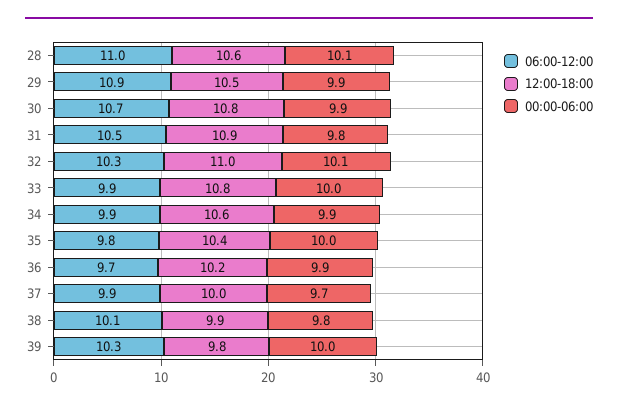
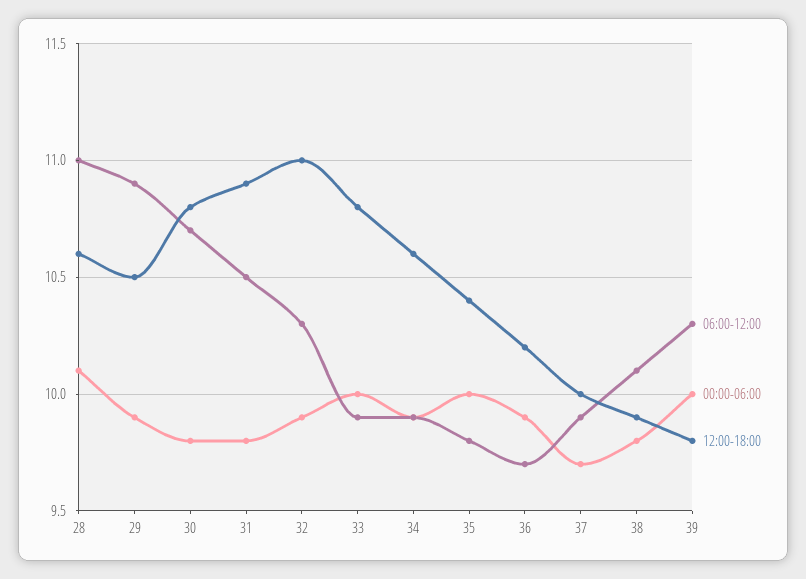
00:00-06:00, 30: 9.9 -> 9.8
00:00-06:00, 32: 10.1 -> 9.9

